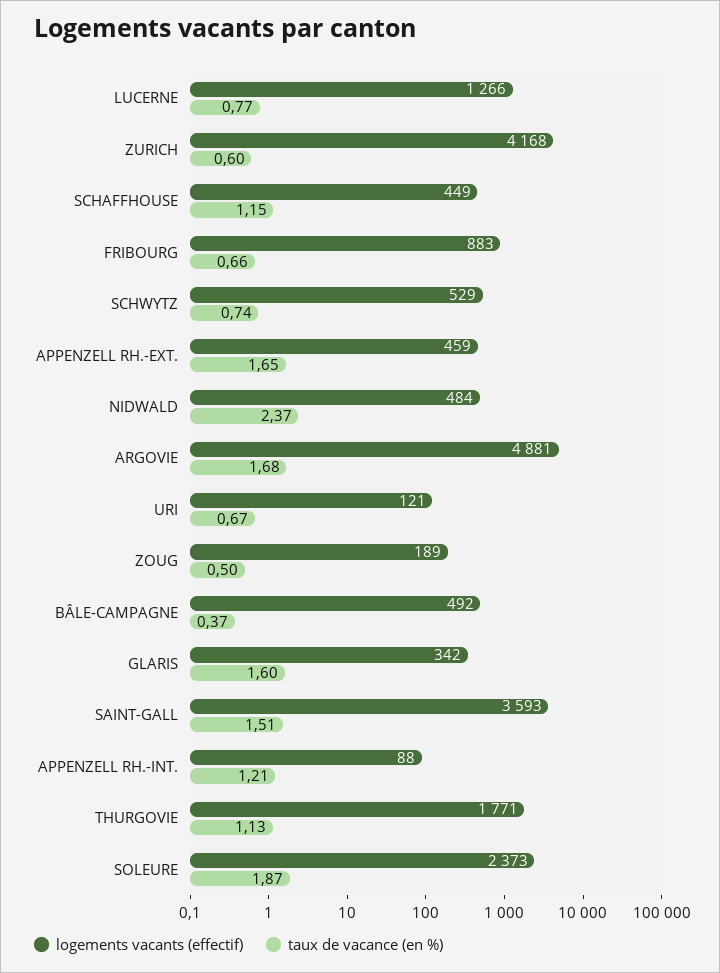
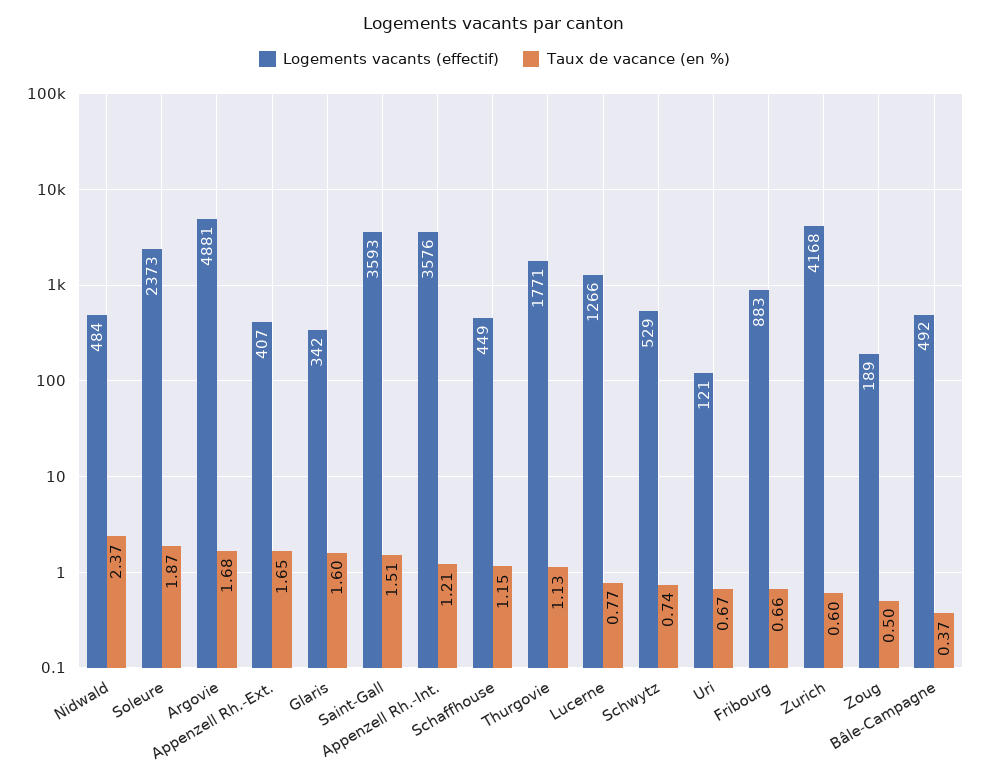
logements vacants (effectif), APPENZELL RH.-EXT.: 459 -> 407
logements vacants (effectif), APPENZELL RH.-INT.: 88 -> 3576

